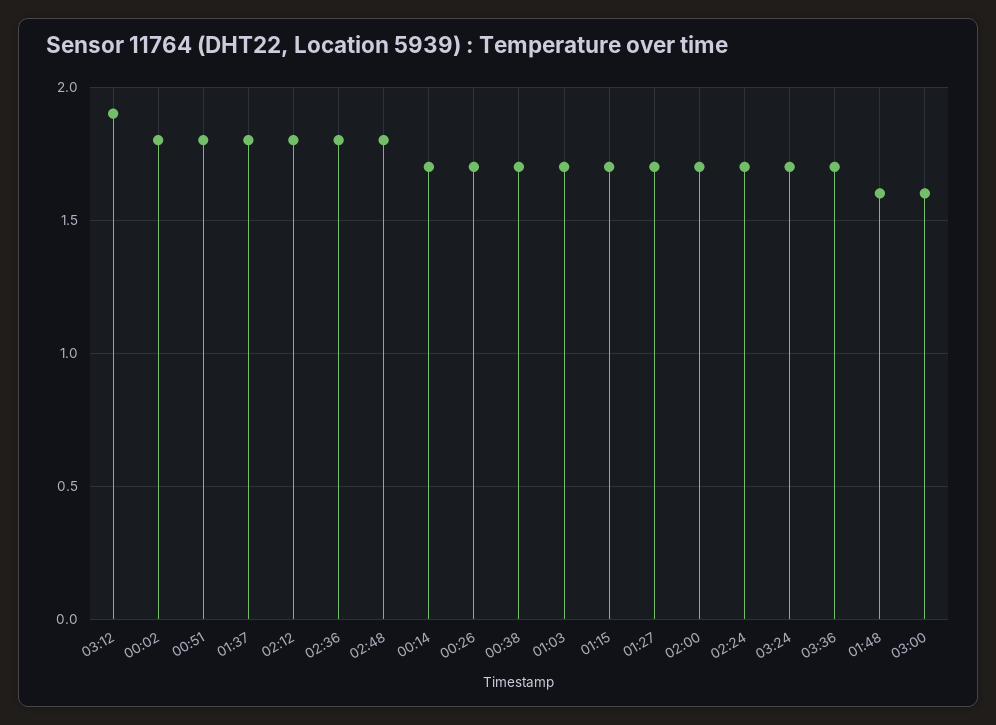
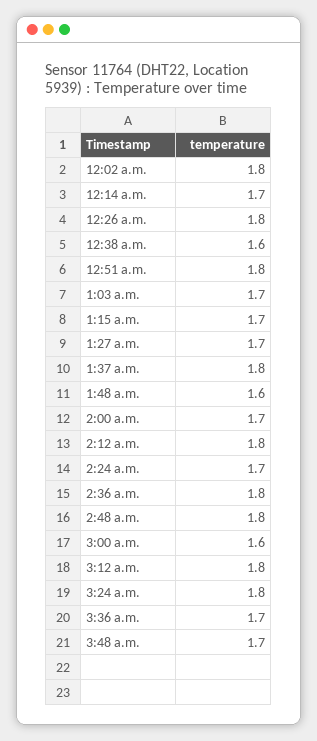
03:12: 1.9 -> 1.8
00:26: 1.7 -> 1.8
00:38: 1.7 -> 1.6
03:24: 1.7 -> 1.8
3:48 a.m.: none -> 1.7

